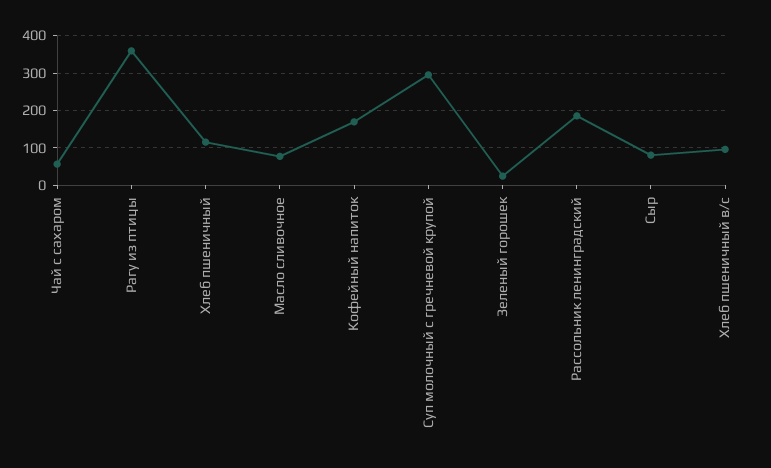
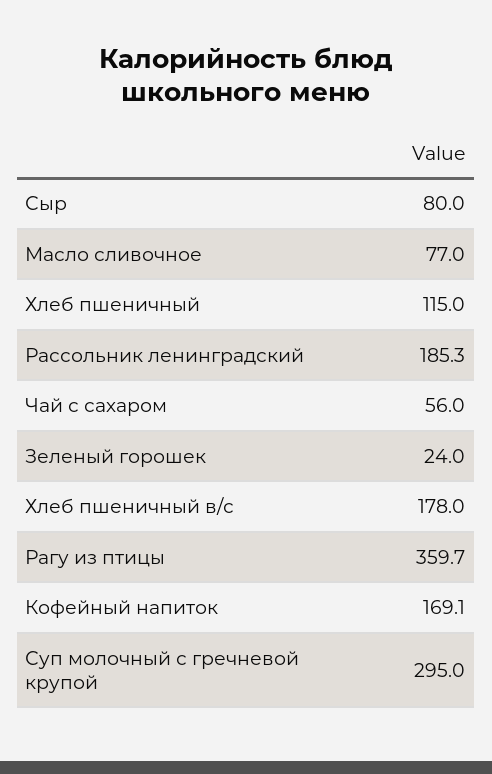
Хлеб пшеничный в/с: 100 -> 178

